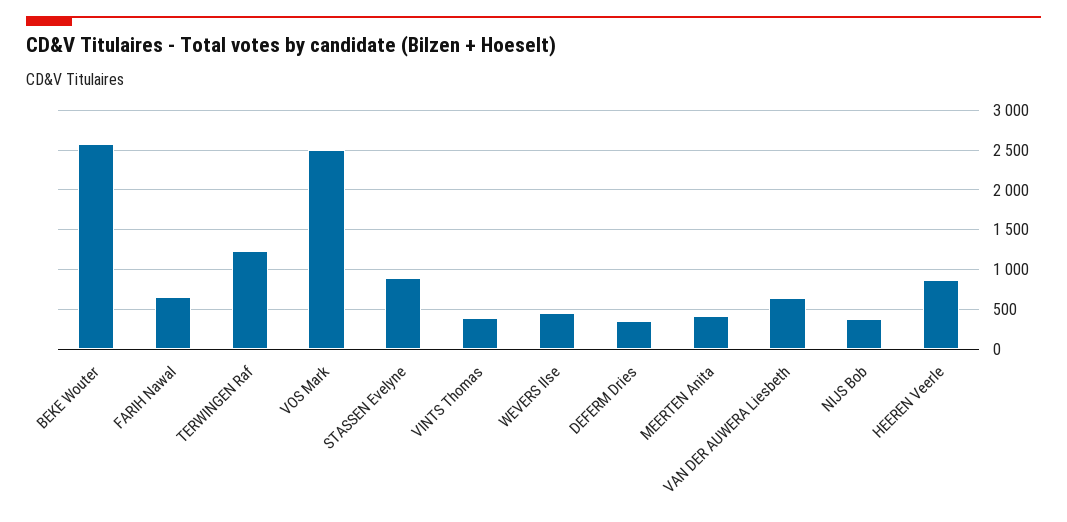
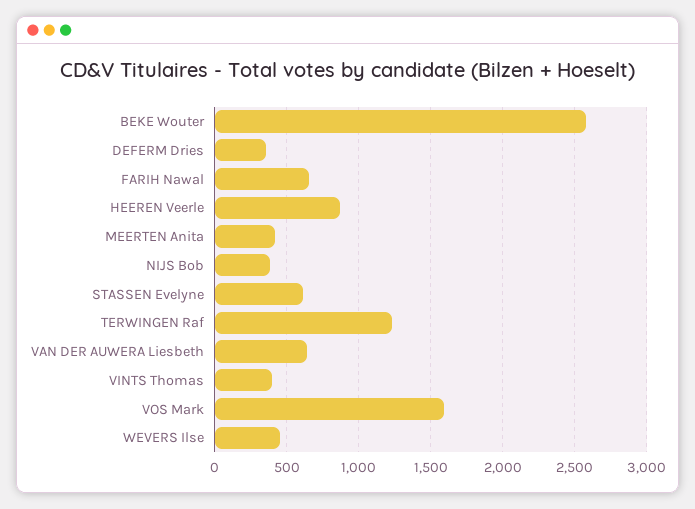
VOS Mark: 2500 -> 1600
STASSEN Evelyne: 900 -> 600

